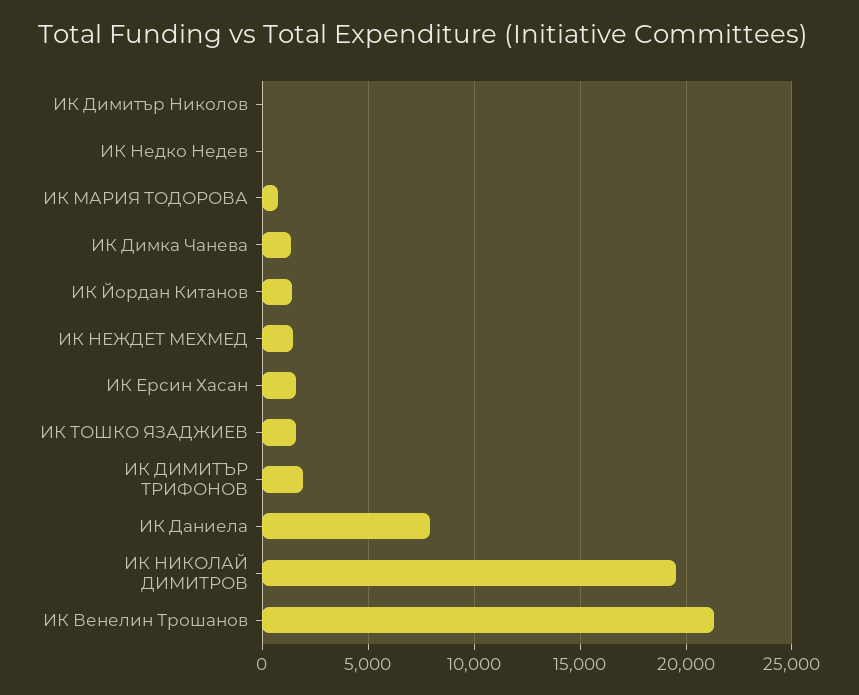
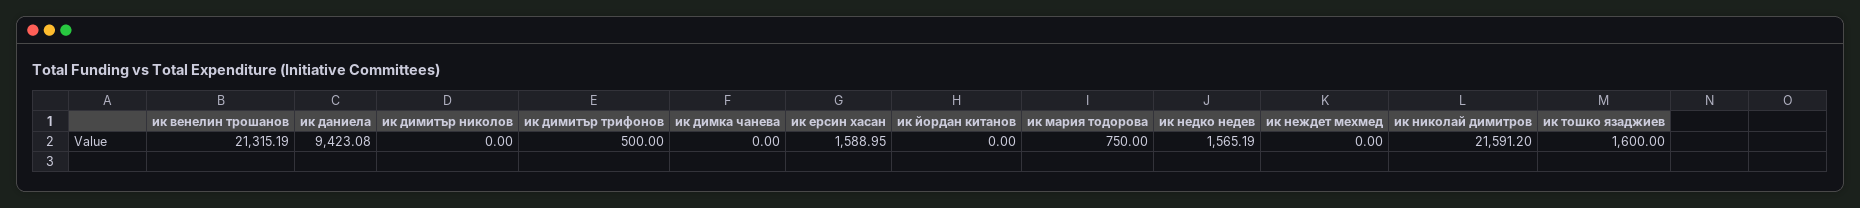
ИК Недко Недев: 0 -> 1565.19
ИК Димка Чанева: 1500 -> 0
ИК Йордан Китанов: 1500 -> 0
ИК НЕЖДЕТ МЕХМЕД: 1500 -> 0
ИК ДИМИТЪР ТРИФОНОВ: 2000 -> 500
ИК Даниела: 8000 -> 9423.08
ИК НИКОЛАЙ ДИМИТРОВ: 19500 -> 21591.2

